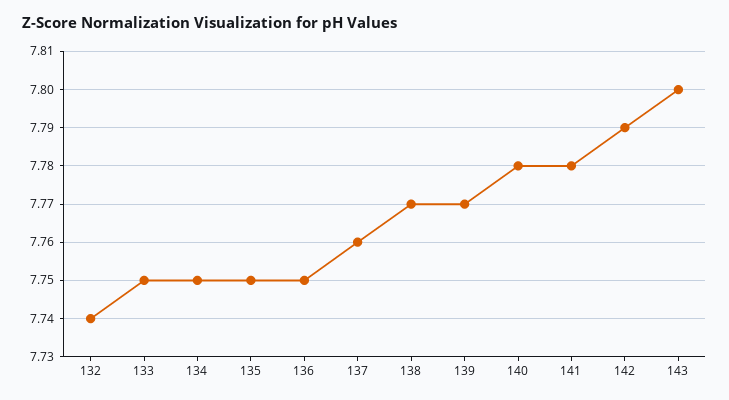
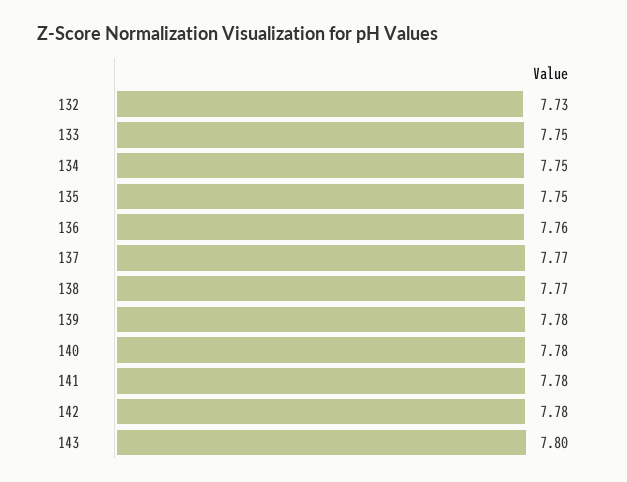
132: 7.74 -> 7.73
136: 7.75 -> 7.76
137: 7.76 -> 7.77
139: 7.77 -> 7.78
142: 7.79 -> 7.78

